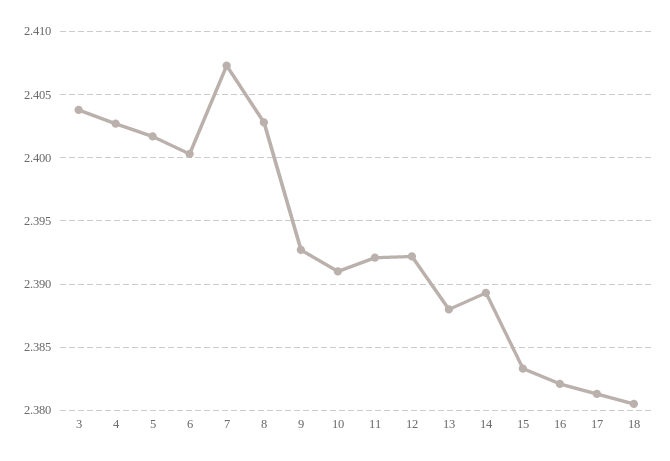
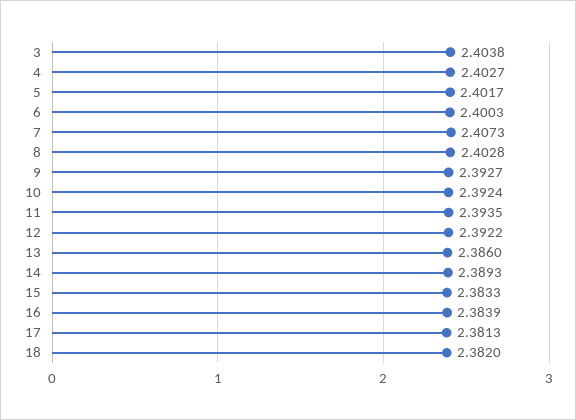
10: 2.391 -> 2.3924
11: 2.392 -> 2.3935
13: 2.388 -> 2.386
16: 2.382 -> 2.3839
18: 2.3805 -> 2.382

